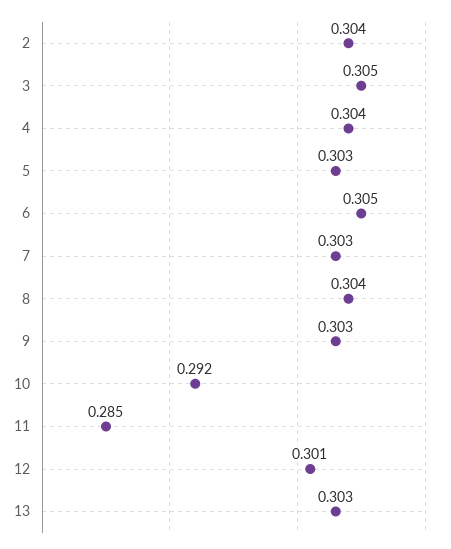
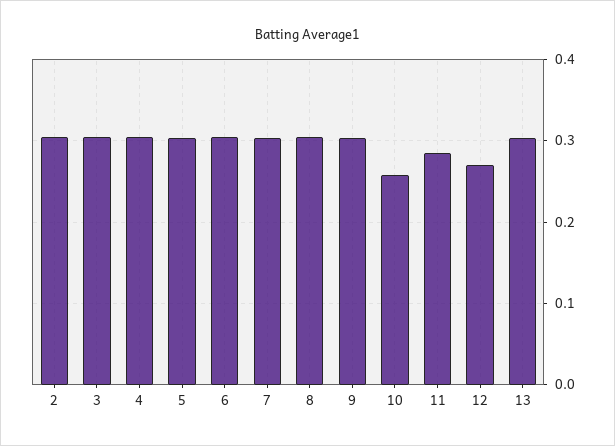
10: 0.292 -> 0.26
12: 0.301 -> 0.27

